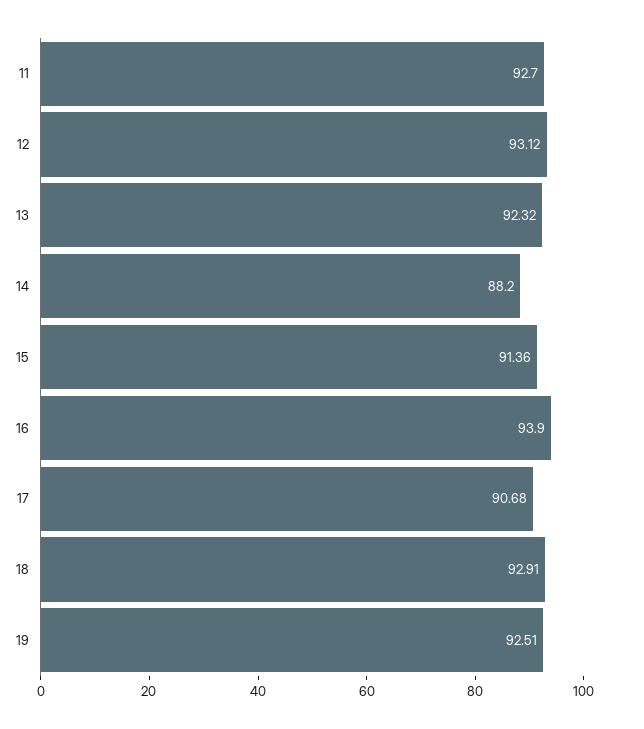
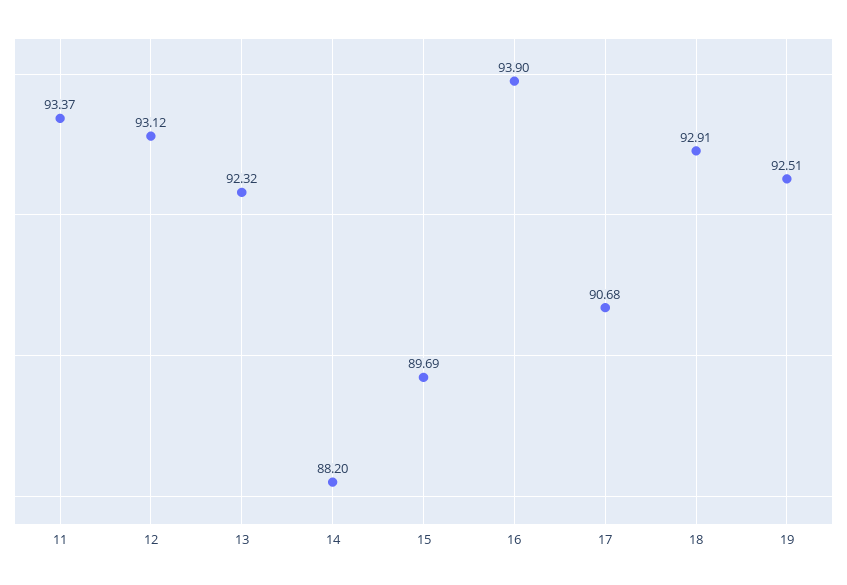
11: 92.7 -> 93.37
15: 91.36 -> 89.69

